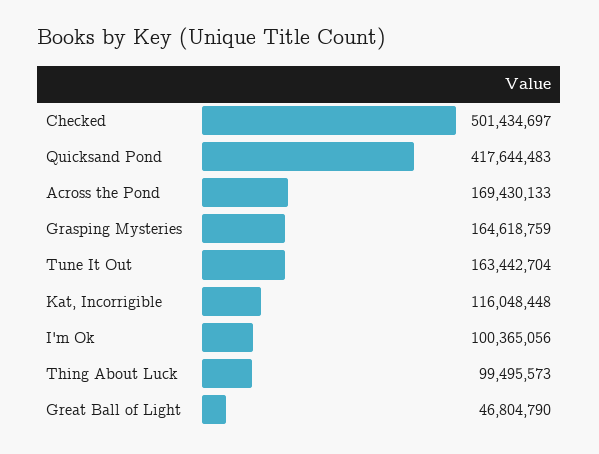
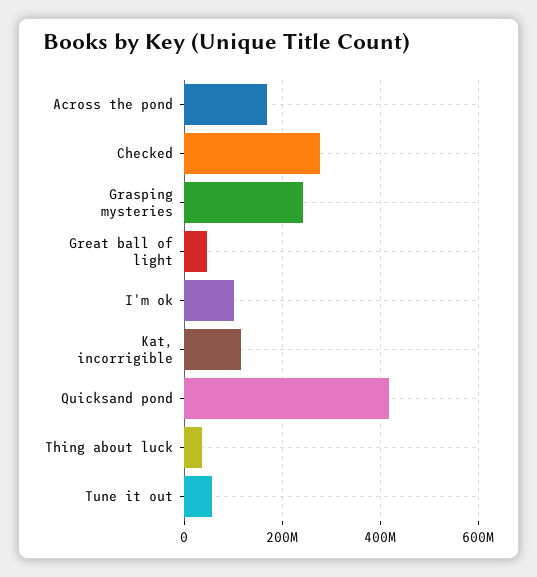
Checked: 501434697 -> 280000000
Grasping Mysteries: 164618759 -> 240000000
Tune It Out: 163442704 -> 60000000
Thing About Luck: 99495573 -> 40000000

